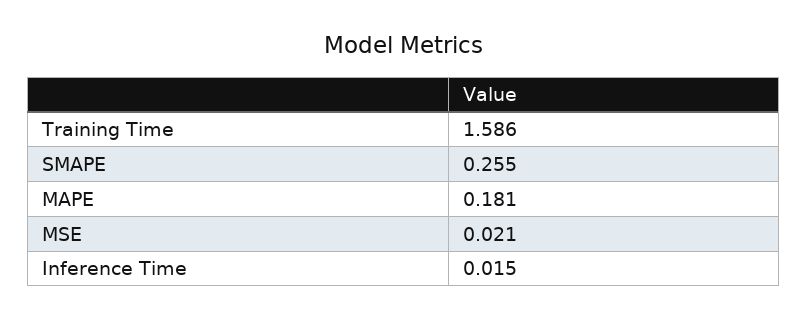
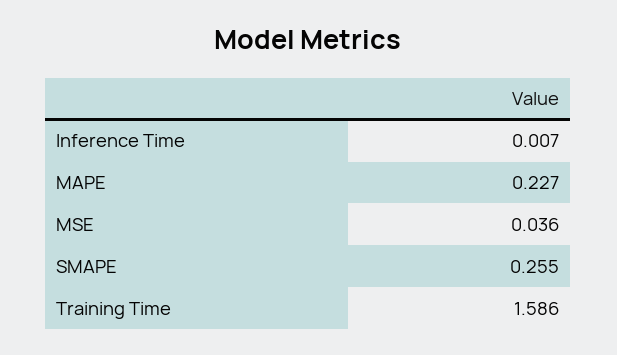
MAPE: 0.181 -> 0.227
MSE: 0.021 -> 0.036
Inference Time: 0.015 -> 0.007

